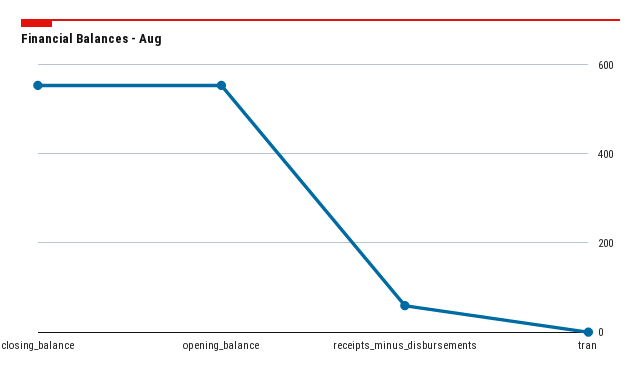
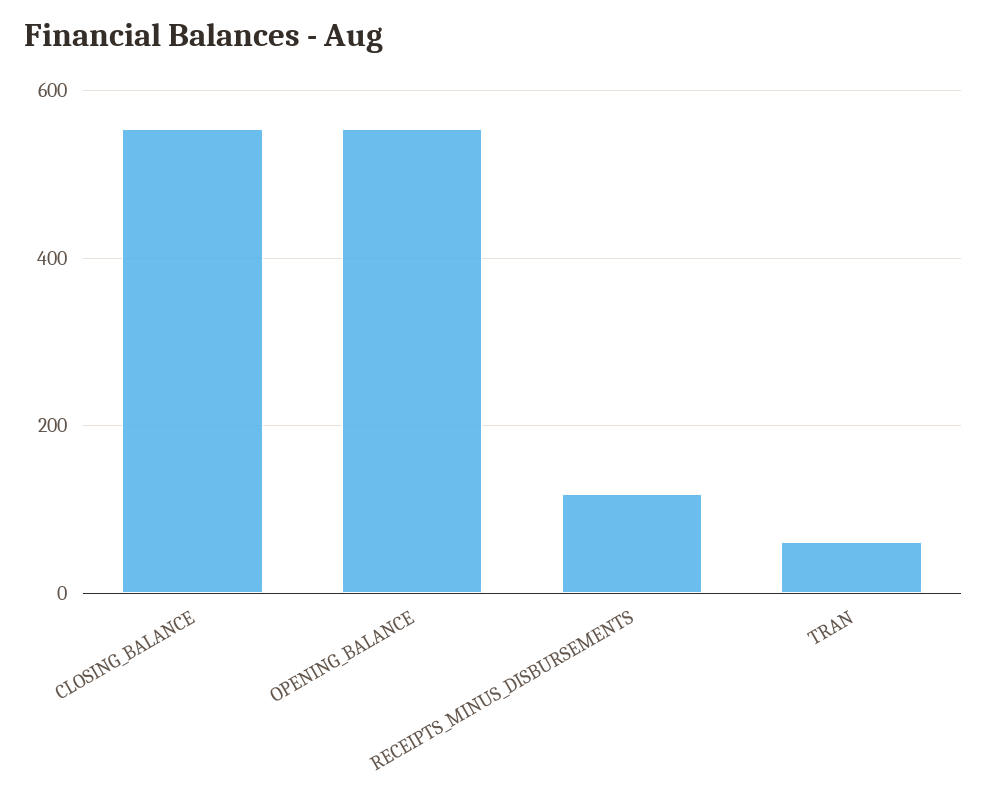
receipts_minus_disbursements: 60 -> 120
tran: 0 -> 60

